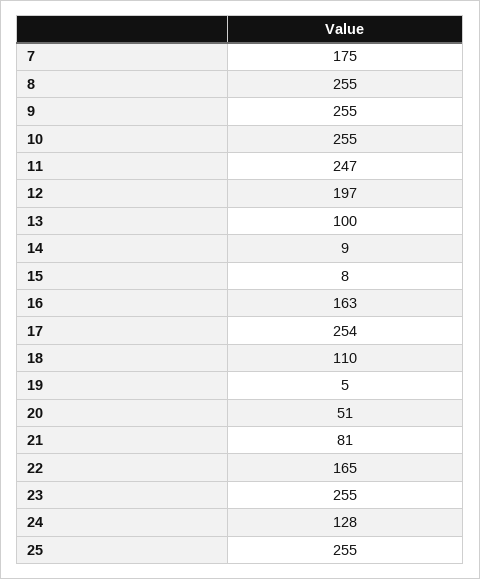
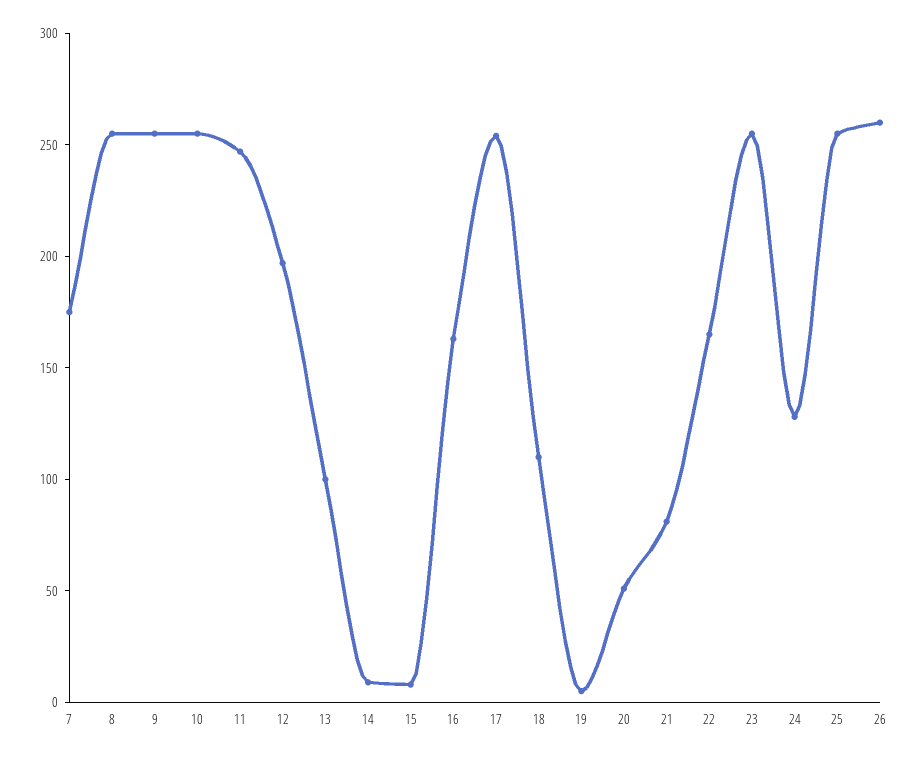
26: none -> 260

